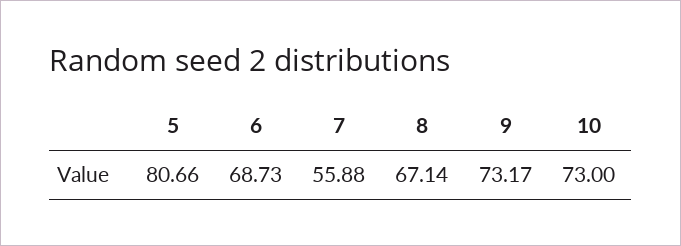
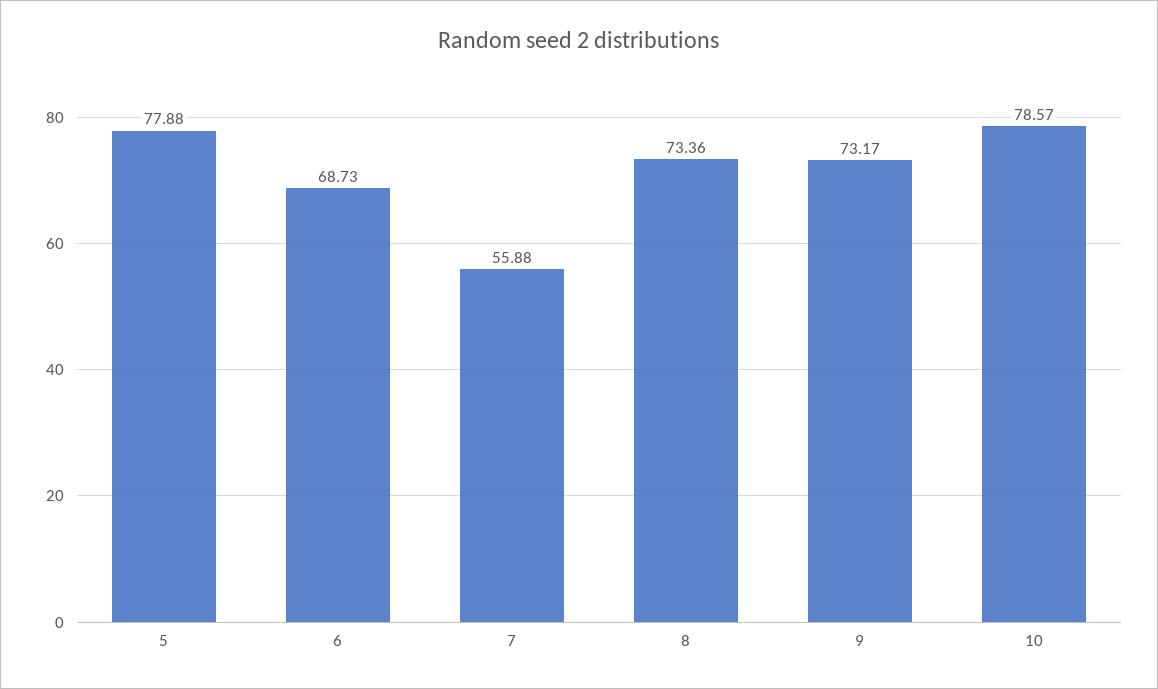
5: 80.66 -> 77.88
8: 67.14 -> 73.36
10: 73 -> 78.57

